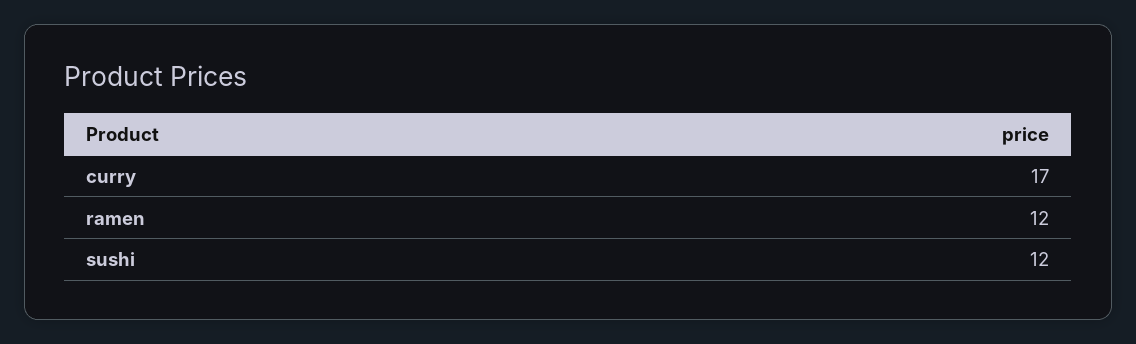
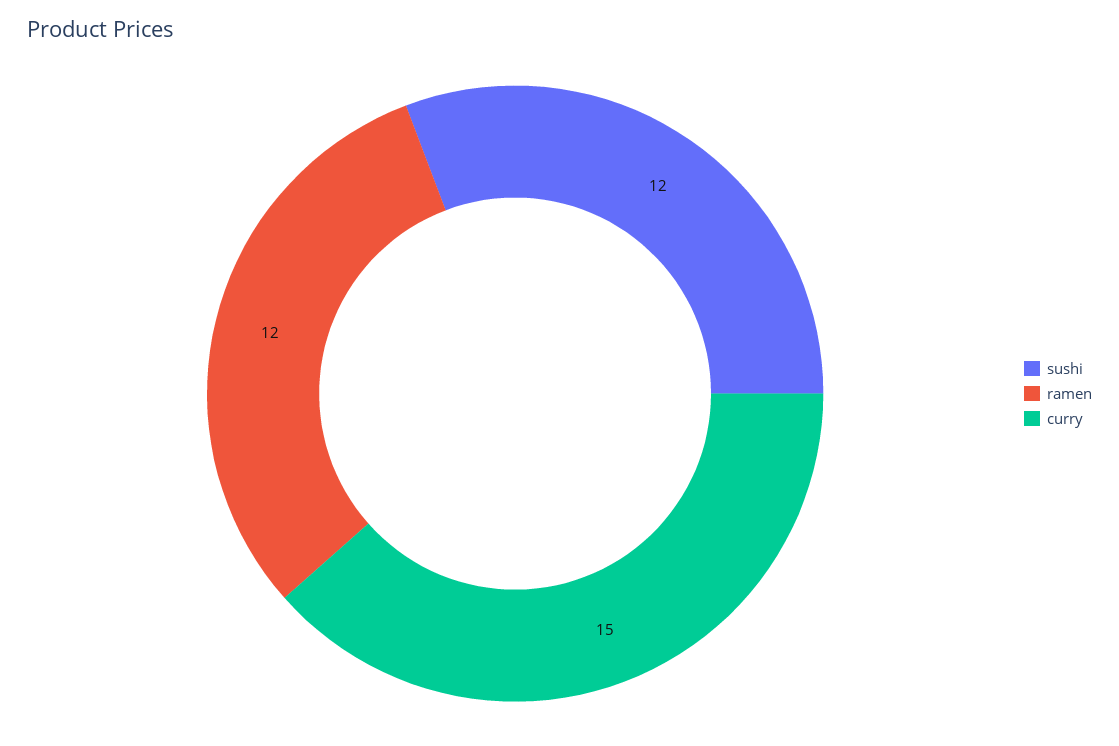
curry: 17 -> 15

